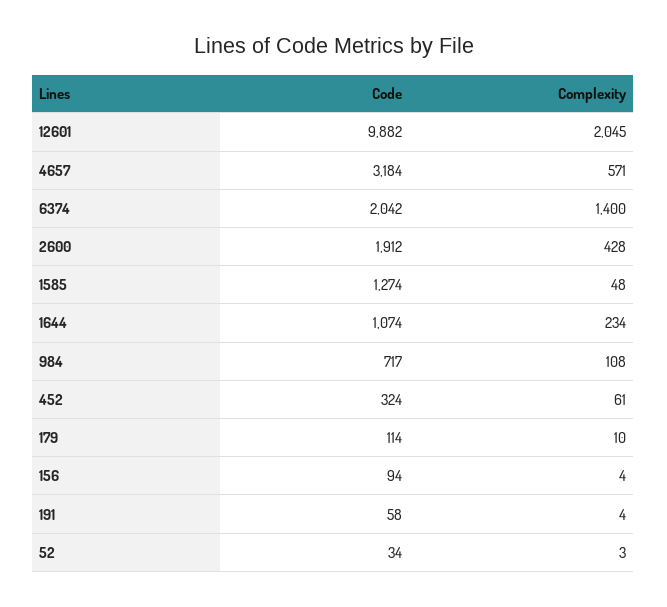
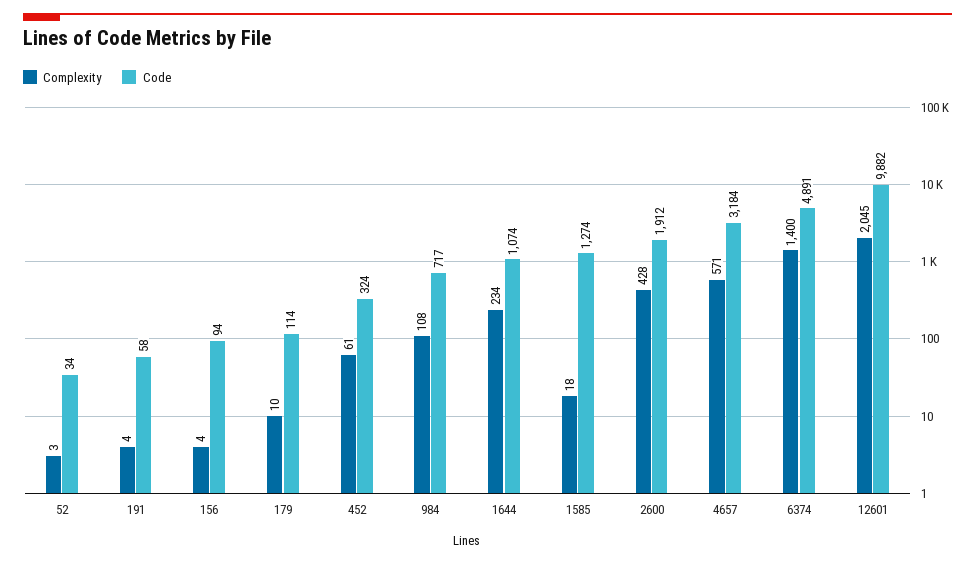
Code, 6374: 2042 -> 4891
Complexity, 1585: 48 -> 18

